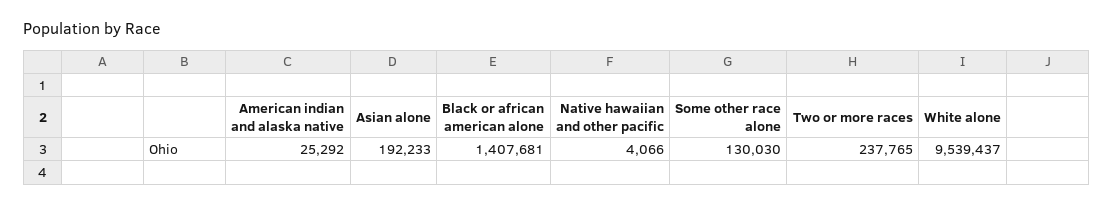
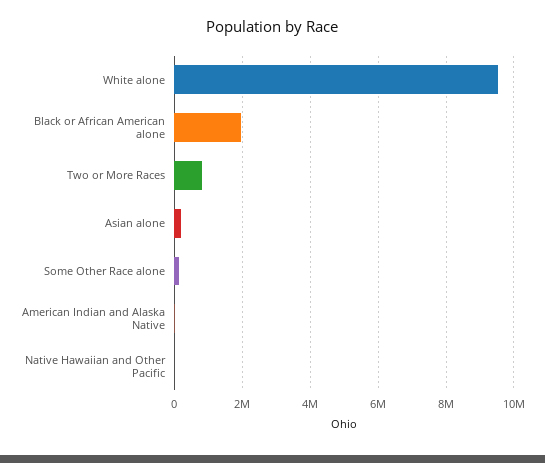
Black or african american alone: 1407681 -> 2000000
Two or more races: 237765 -> 800000

